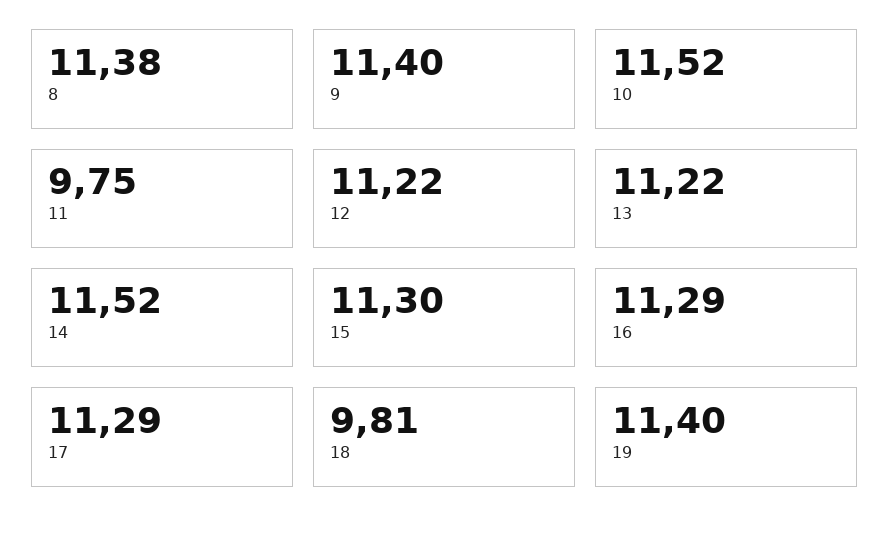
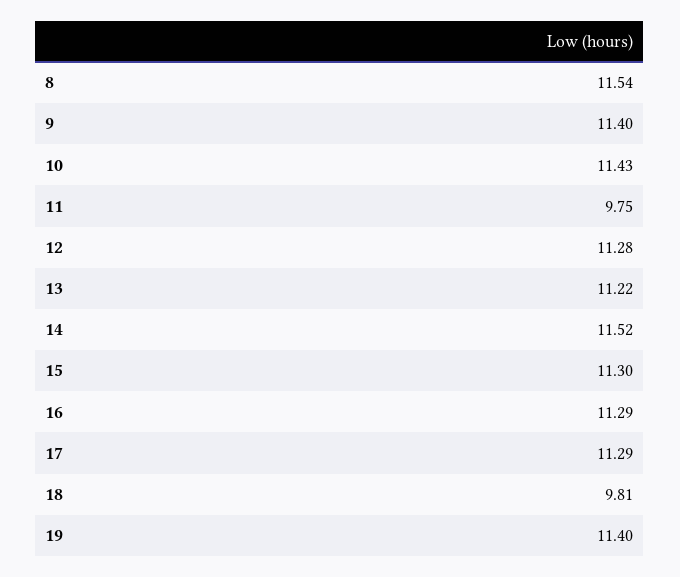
8: 11.38 -> 11.54
10: 11.52 -> 11.43
12: 11.22 -> 11.28

